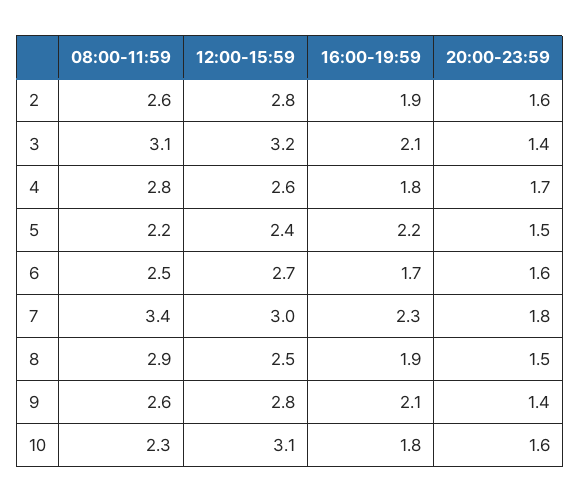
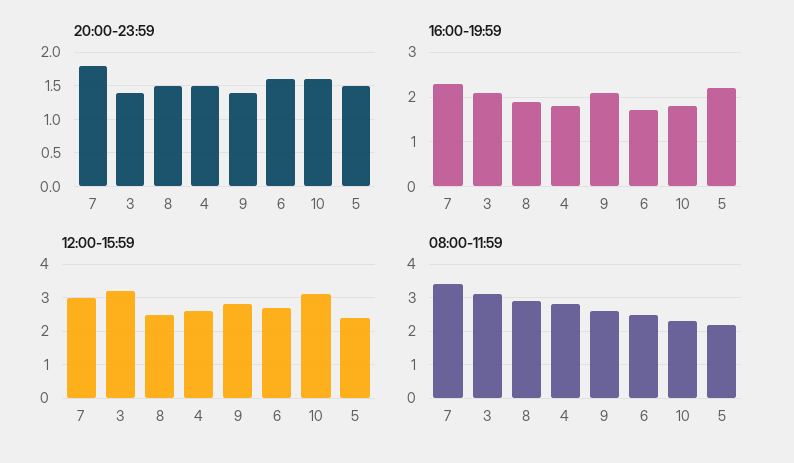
08:00-11:59, 2: 2.6 -> none
12:00-15:59, 2: 2.8 -> none
16:00-19:59, 2: 1.9 -> none
20:00-23:59, 2: 1.6 -> none
20:00-23:59, 4: 1.7 -> 1.5

